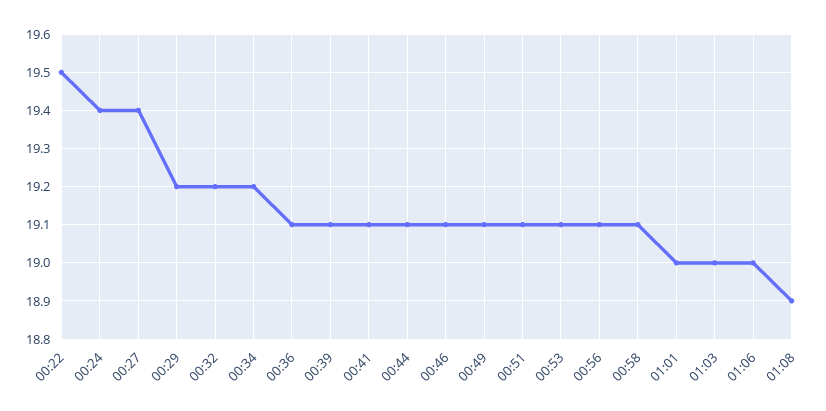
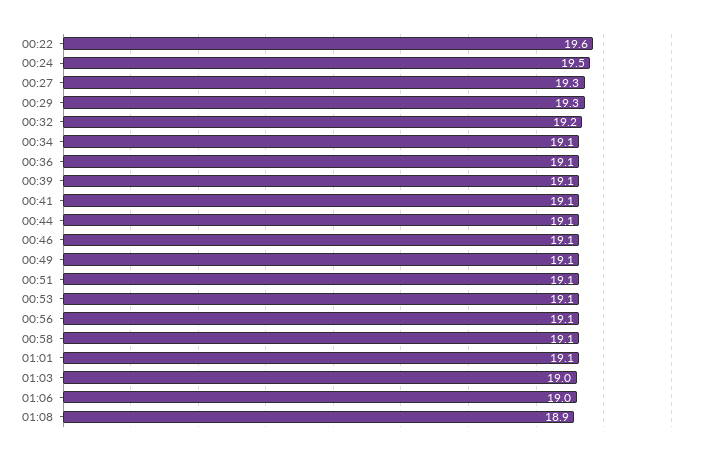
00:22: 19.5 -> 19.6
00:24: 19.4 -> 19.5
00:27: 19.4 -> 19.3
00:29: 19.2 -> 19.3
00:34: 19.2 -> 19.1
01:01: 19 -> 19.1

